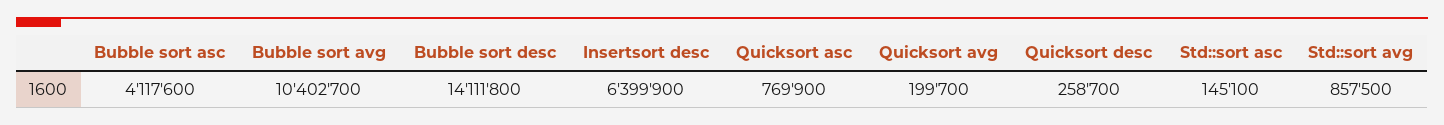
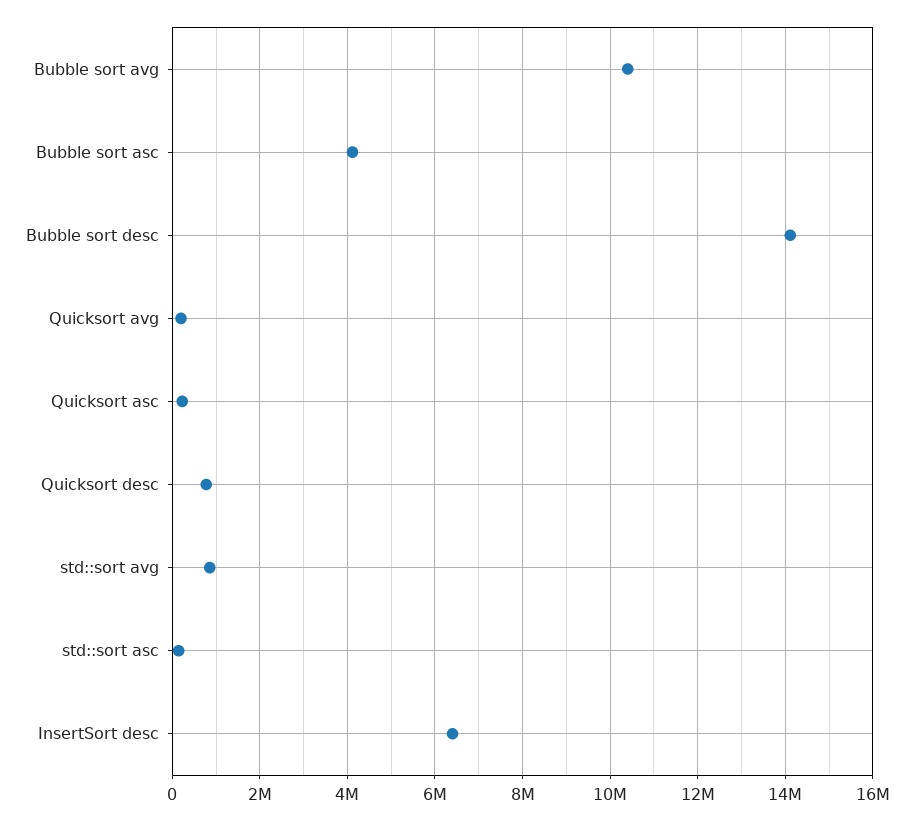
Quicksort asc: 769900 -> 200000
Quicksort desc: 258700 -> 800000

